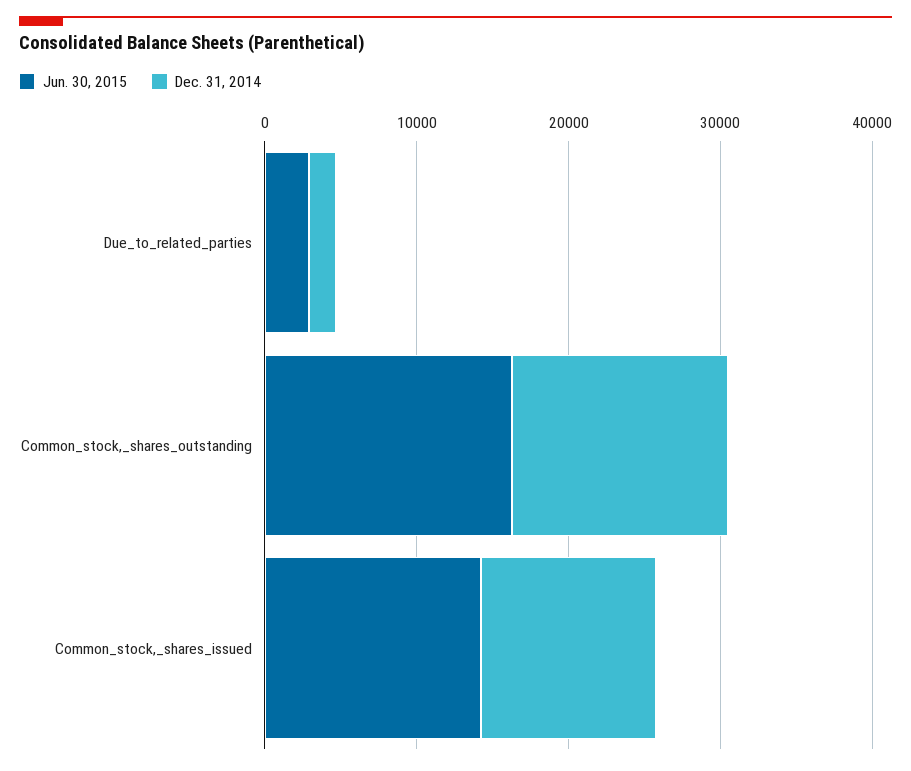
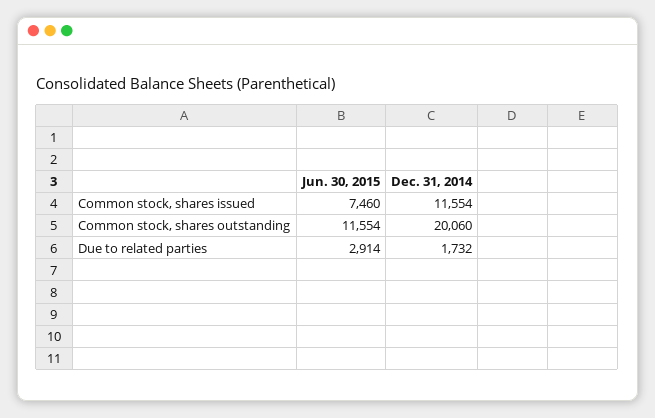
Jun. 30, 2015, Common_stock,_shares_outstanding: 16000 -> 11554
Dec. 31, 2014, Common_stock,_shares_outstanding: 14000 -> 20060
Jun. 30, 2015, Common_stock,_shares_issued: 14000 -> 7460

